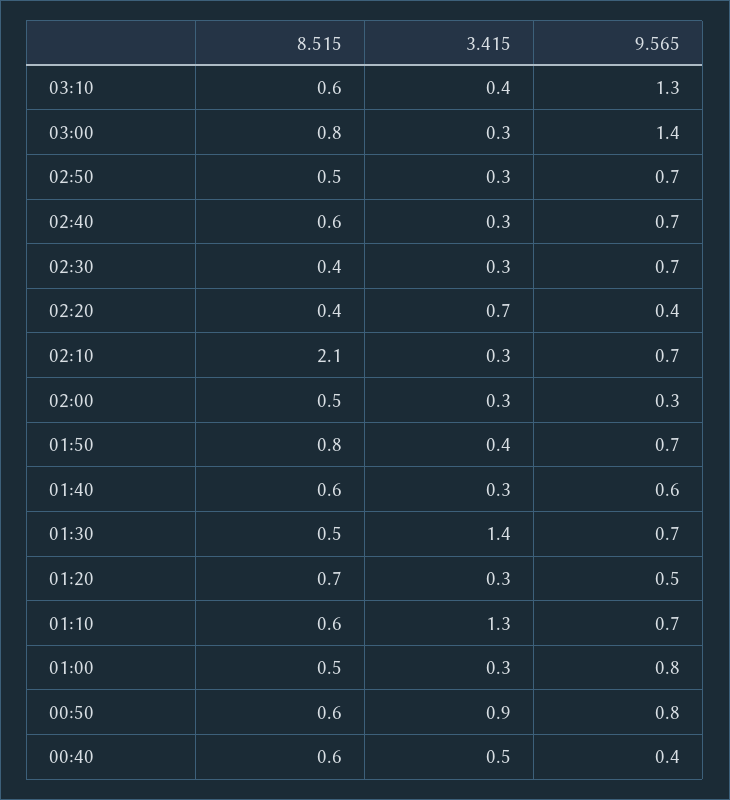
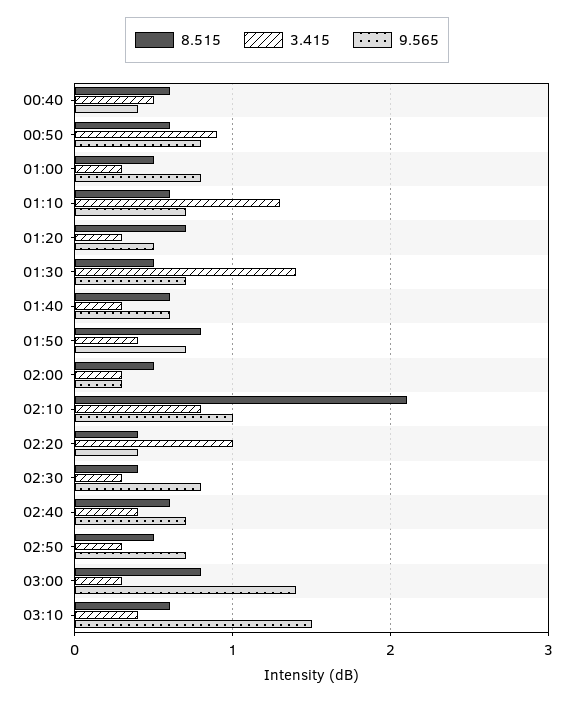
9.565, 03:10: 1.3 -> 1.5
3.415, 02:40: 0.3 -> 0.4
9.565, 02:30: 0.7 -> 0.8
3.415, 02:20: 0.7 -> 1
3.415, 02:10: 0.3 -> 0.8
9.565, 02:10: 0.7 -> 1

